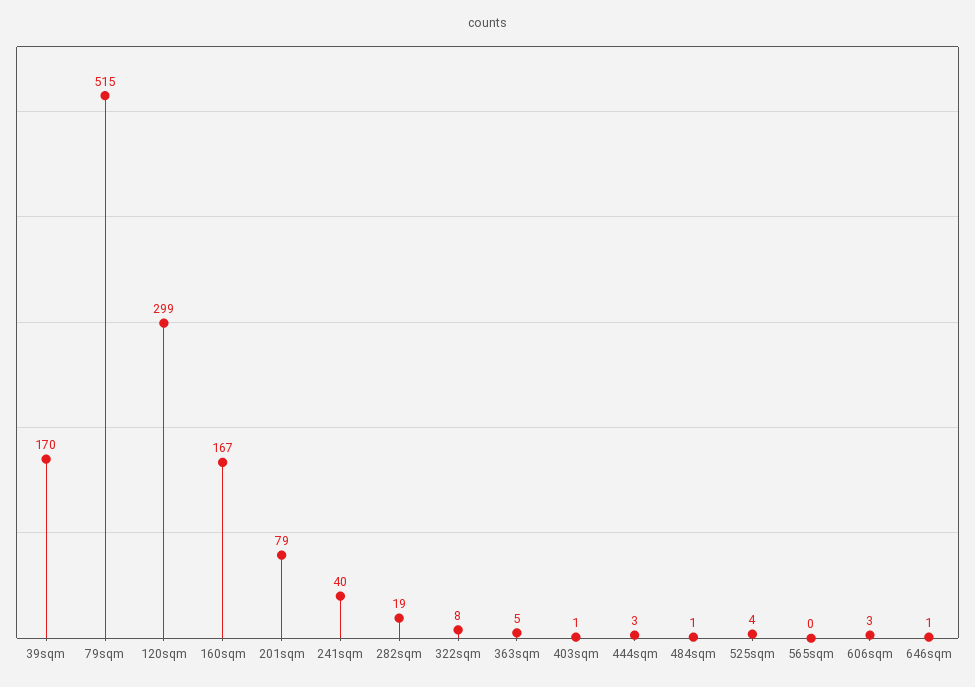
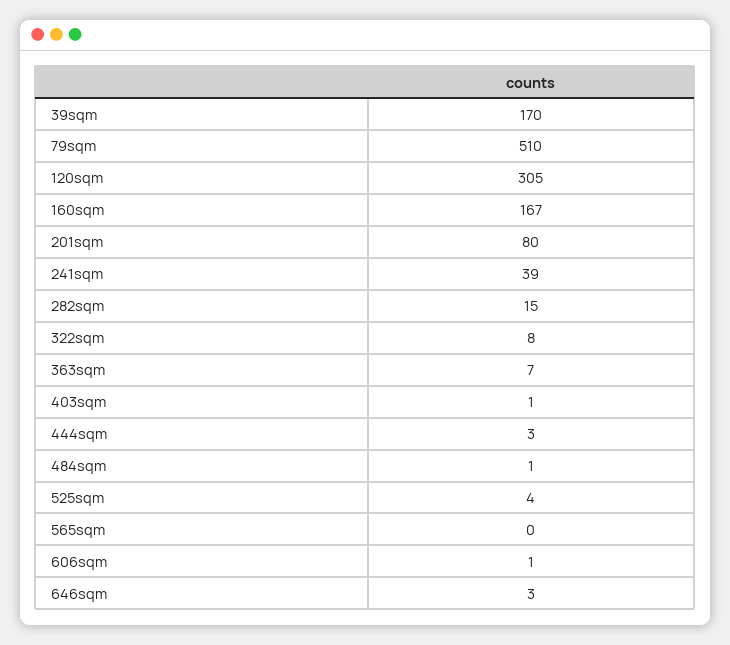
79sqm: 515 -> 510
120sqm: 299 -> 305
201sqm: 79 -> 80
241sqm: 40 -> 39
282sqm: 19 -> 15
363sqm: 5 -> 7
606sqm: 3 -> 1
646sqm: 1 -> 3

